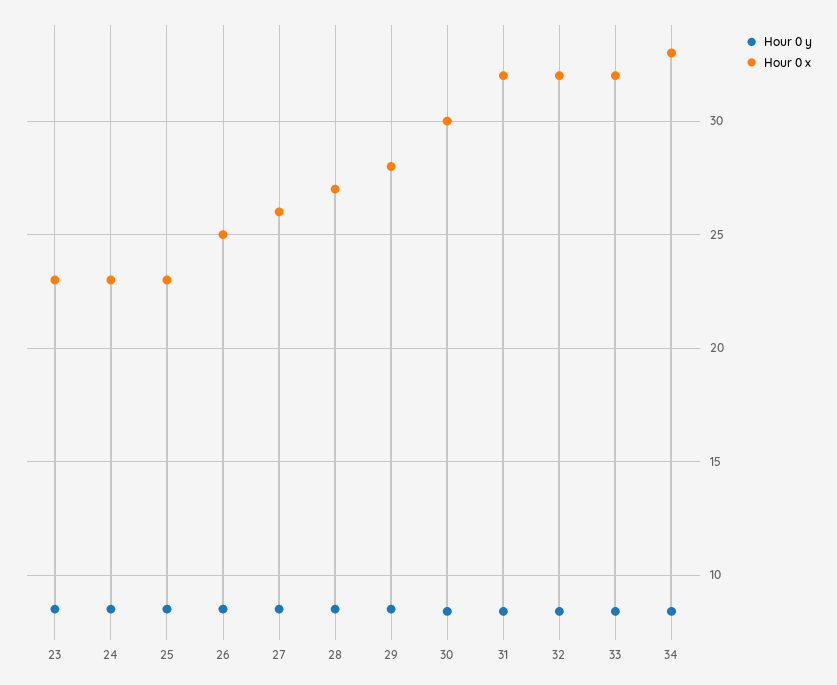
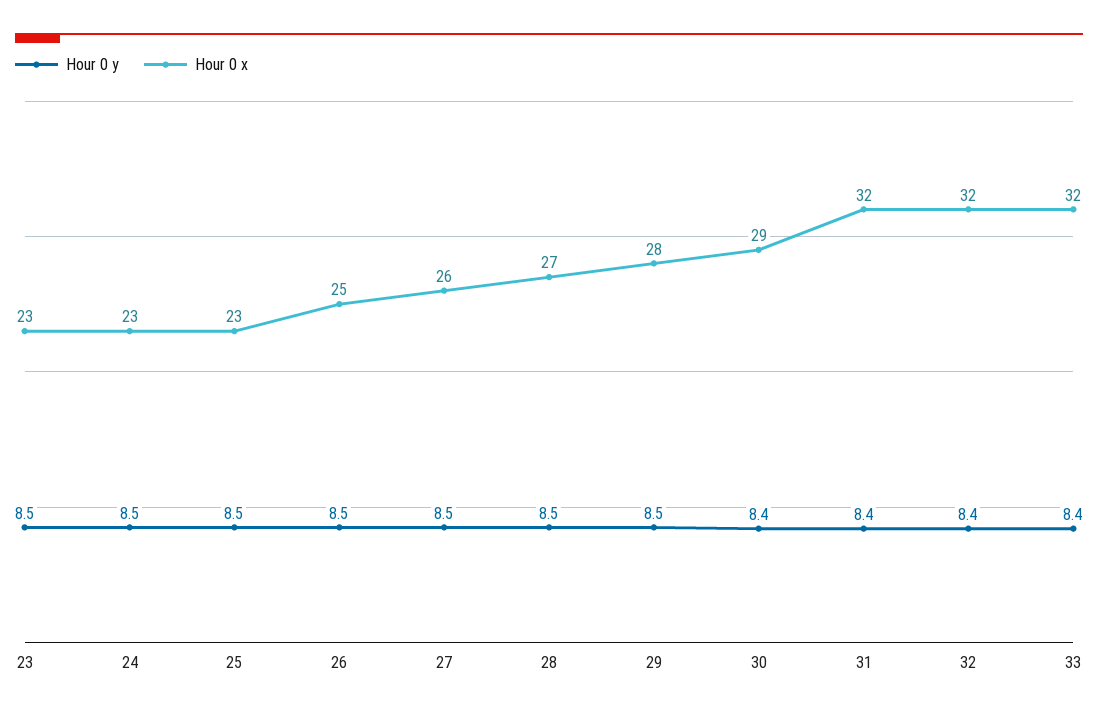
Hour 0 x, 30: 30 -> 29
Hour 0 y, 34: 8.5 -> none
Hour 0 x, 34: 33 -> none

